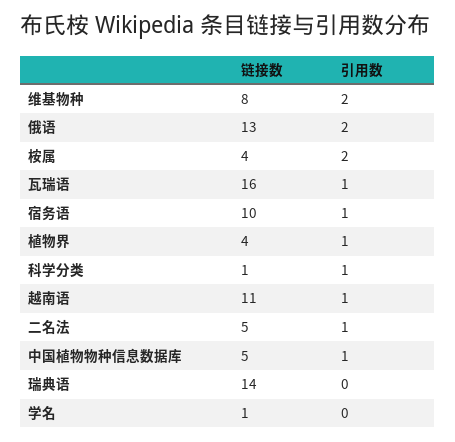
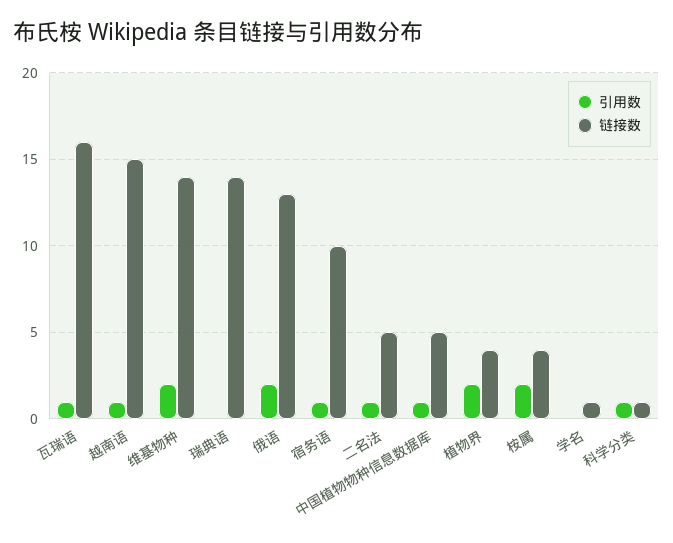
链接数, 维基物种: 8 -> 14
引用数, 植物界: 1 -> 2
链接数, 越南语: 11 -> 15

